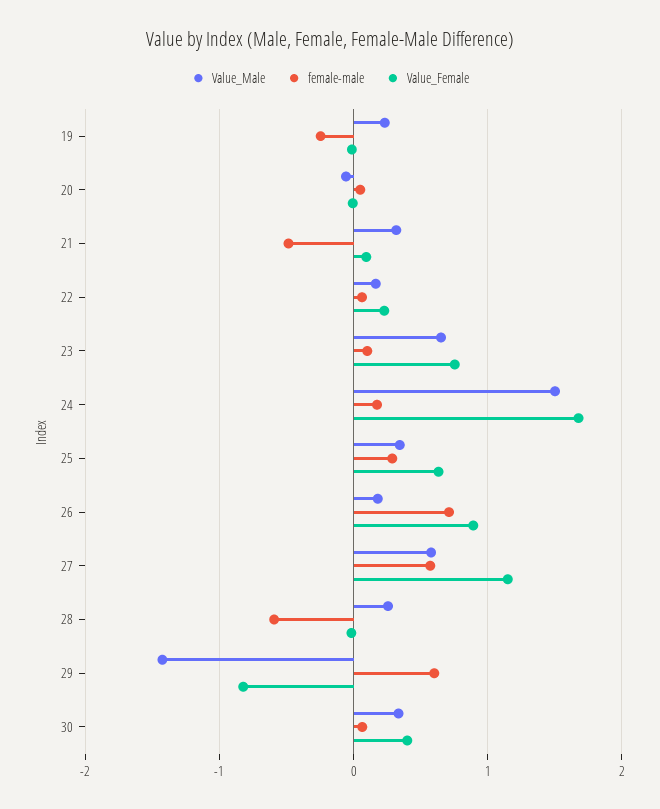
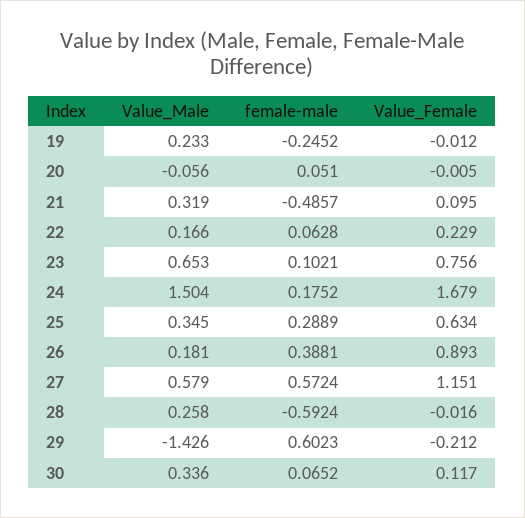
female-male, 26: 0.7 -> 0.3881
Value_Female, 29: -0.8 -> -0.212
Value_Female, 30: 0.4 -> 0.117

